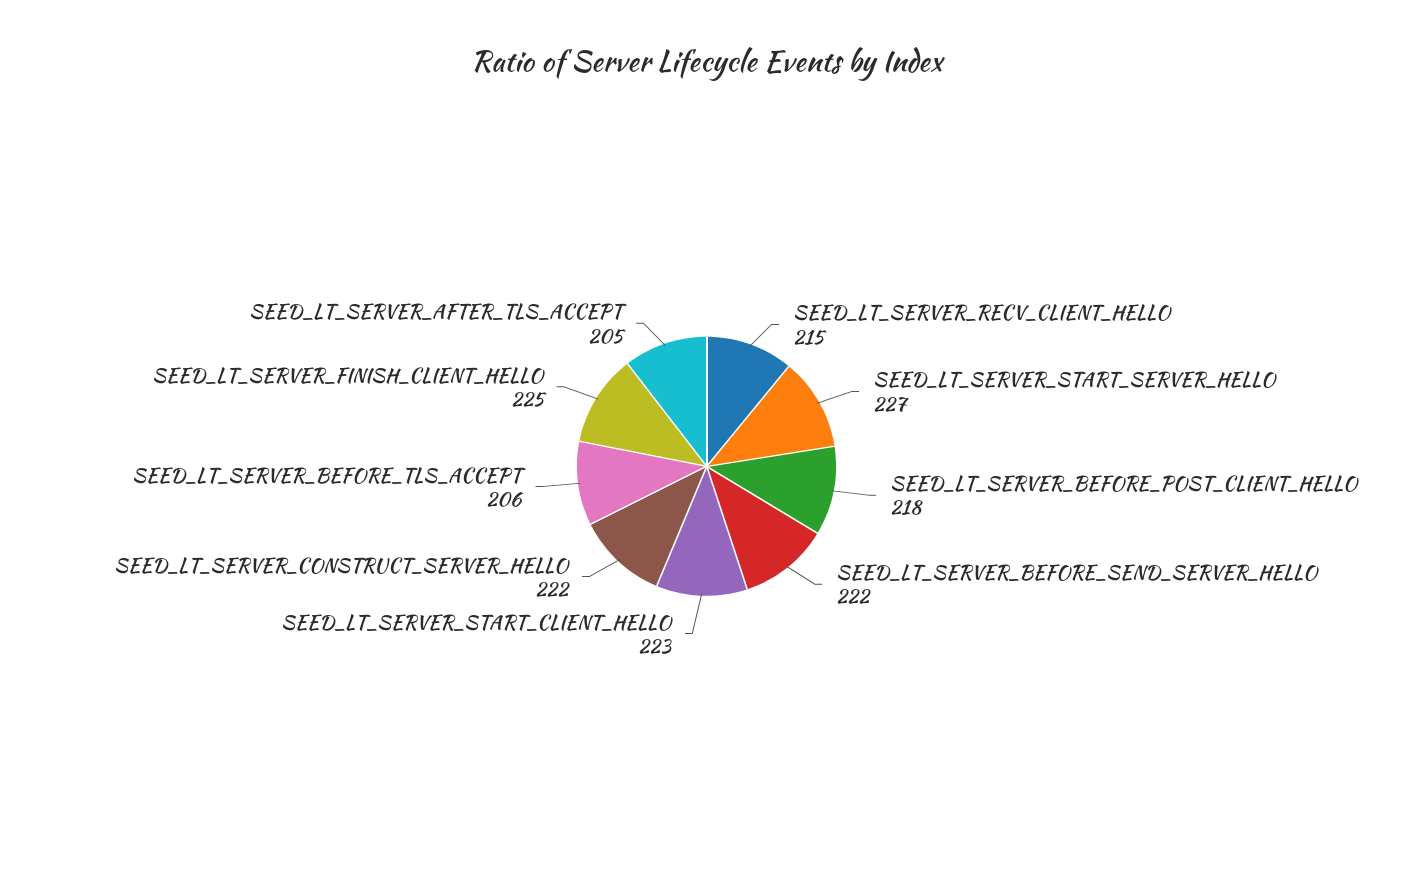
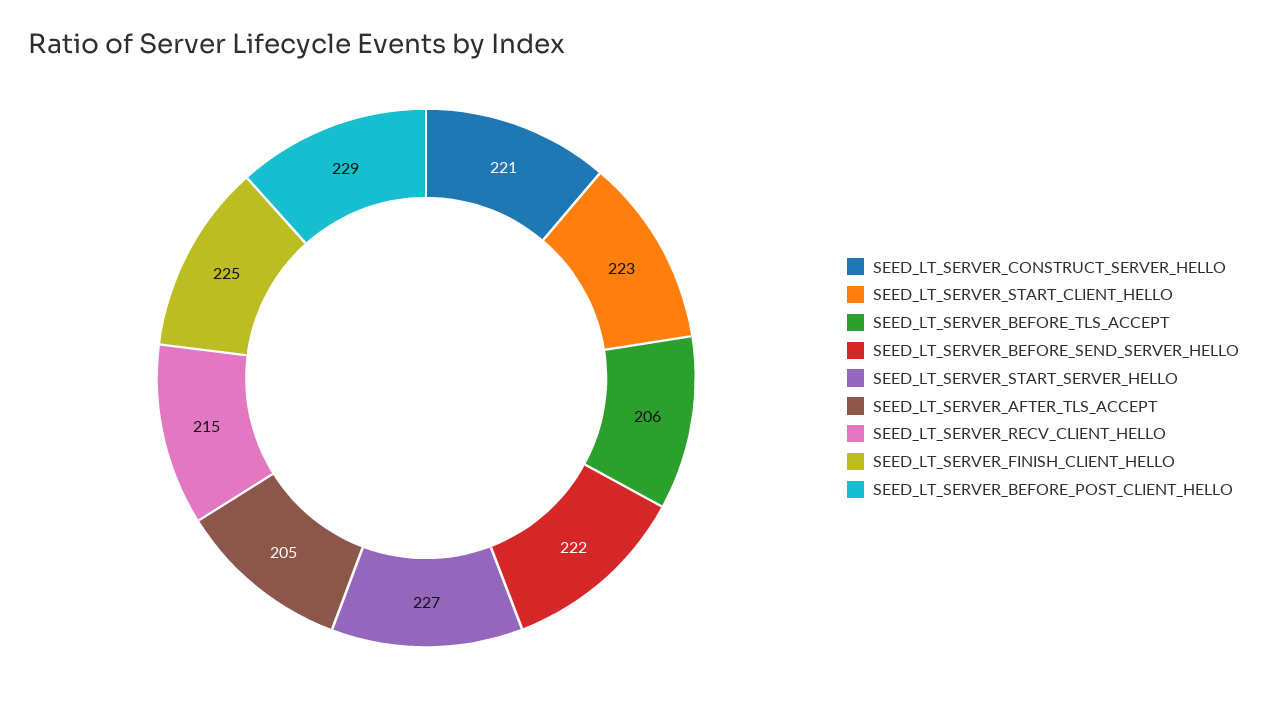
SEED_LT_SERVER_BEFORE_POST_CLIENT_HELLO: 218 -> 229
SEED_LT_SERVER_CONSTRUCT_SERVER_HELLO: 222 -> 221

